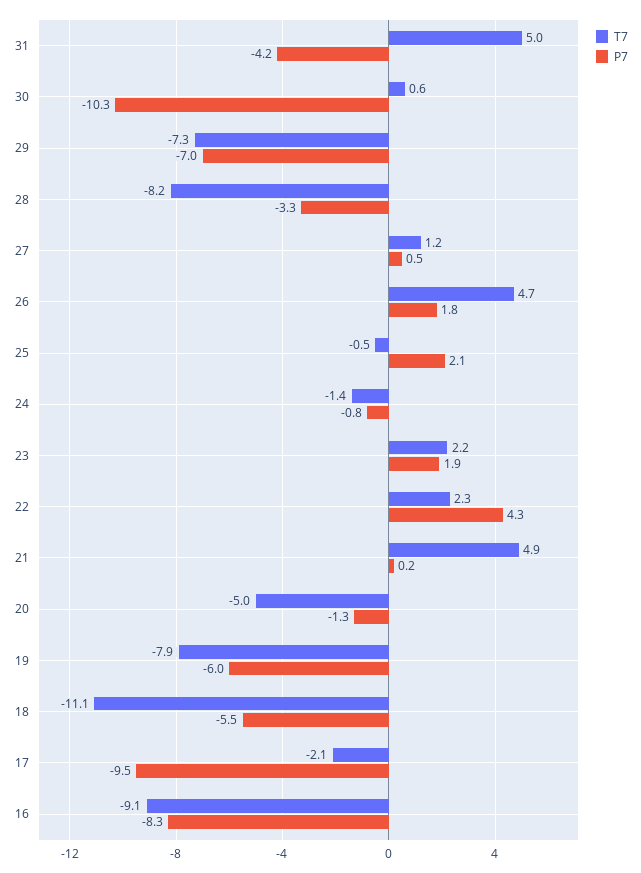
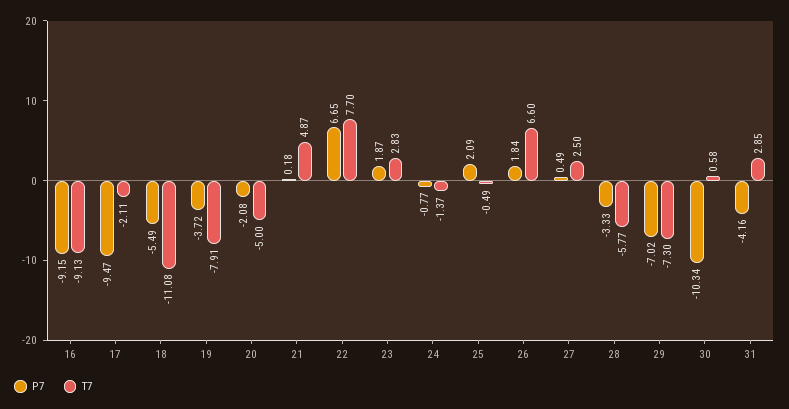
T7, 31: 5 -> 2.85
T7, 28: -8.2 -> -5.77
T7, 27: 1.2 -> 2.5
T7, 26: 4.7 -> 6.6
T7, 23: 2.2 -> 2.83
T7, 22: 2.3 -> 7.7
P7, 22: 4.3 -> 6.65
P7, 20: -1.3 -> -2.08
P7, 19: -6 -> -3.72
P7, 16: -8.3 -> -9.15

